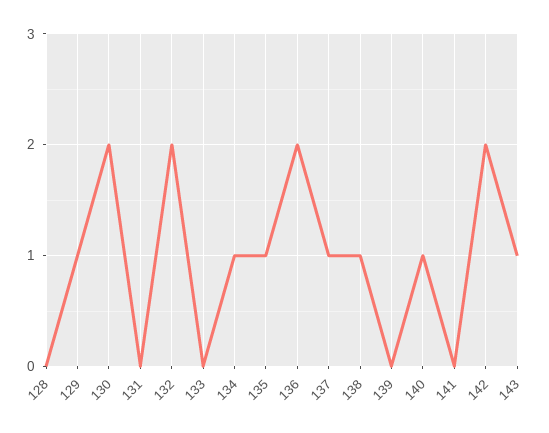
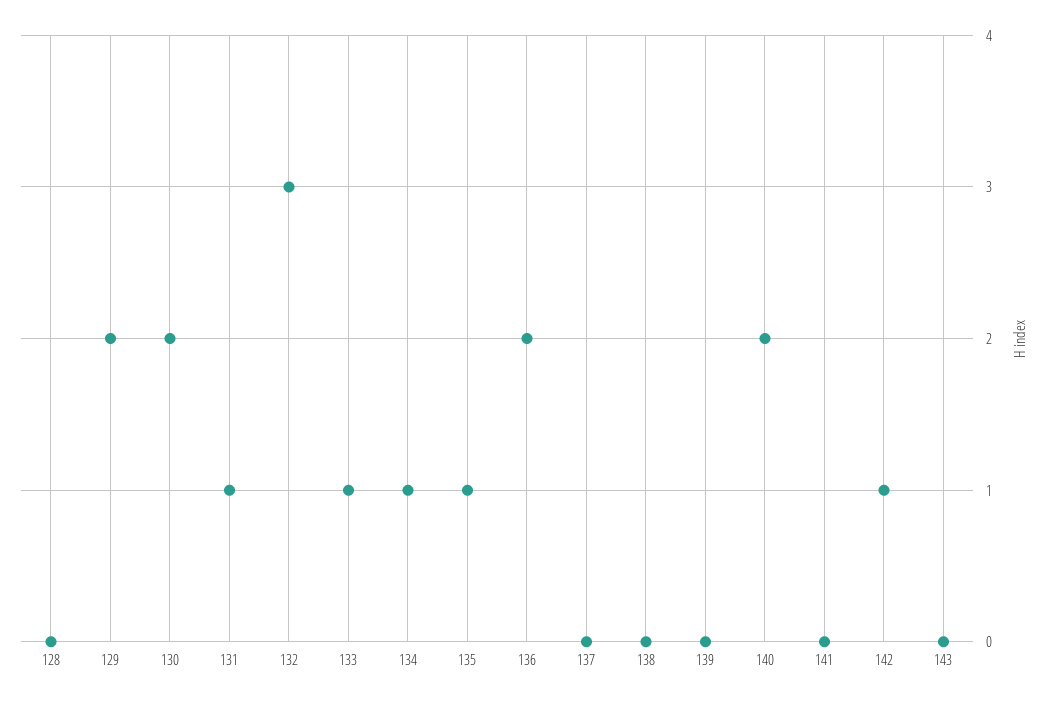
129: 1 -> 2
131: 0 -> 1
132: 2 -> 3
133: 0 -> 1
137: 1 -> 0
138: 1 -> 0
140: 1 -> 2
142: 2 -> 1
143: 1 -> 0

